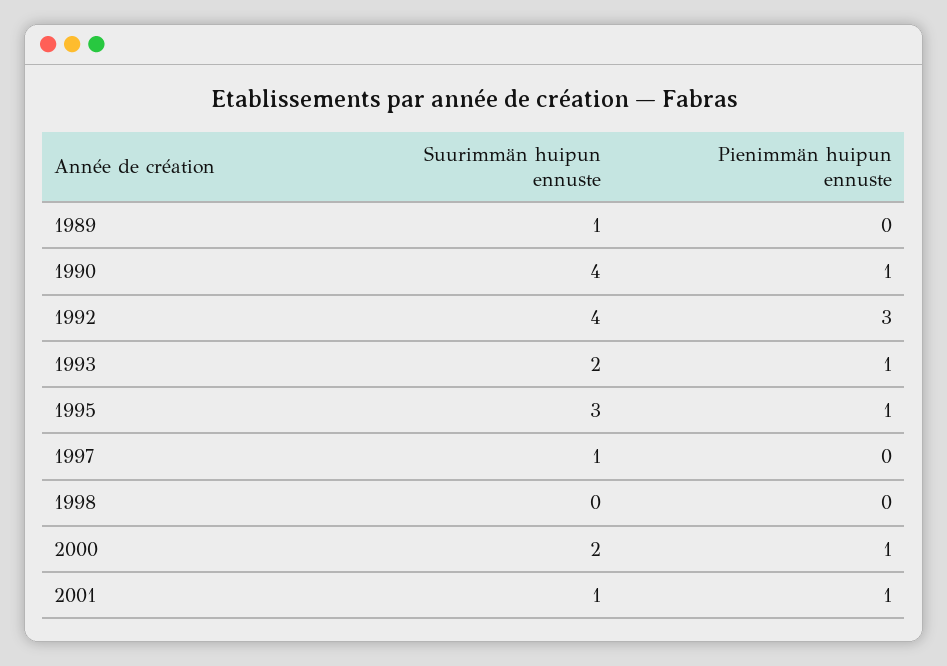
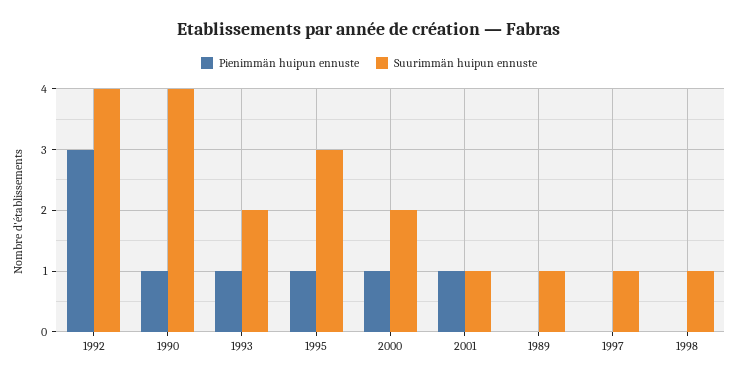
Suurimmän huipun ennuste, 1998: 0 -> 1

